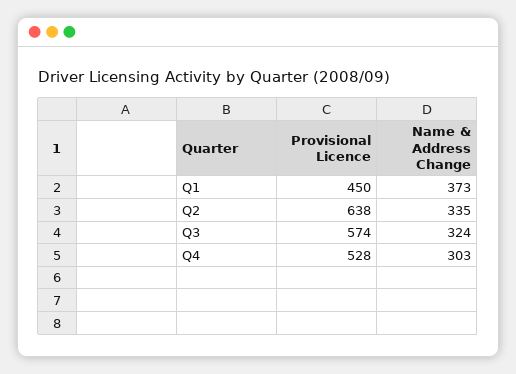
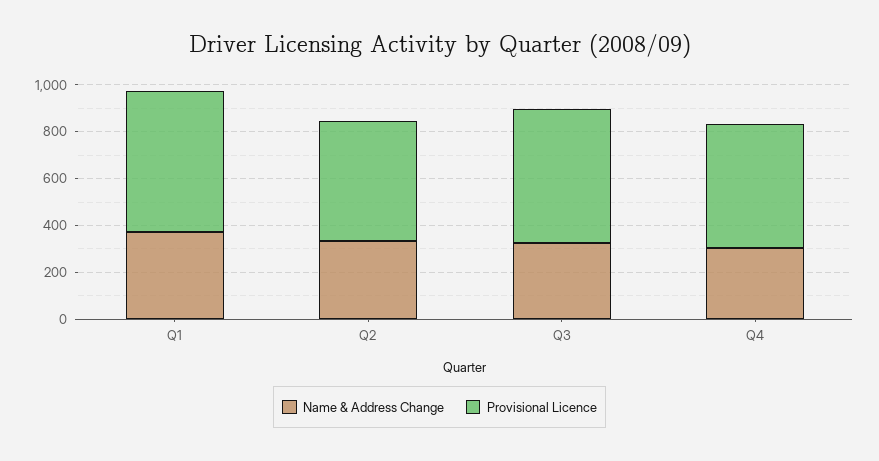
Provisional Licence, Q1: 450 -> 600
Provisional Licence, Q2: 638 -> 500

